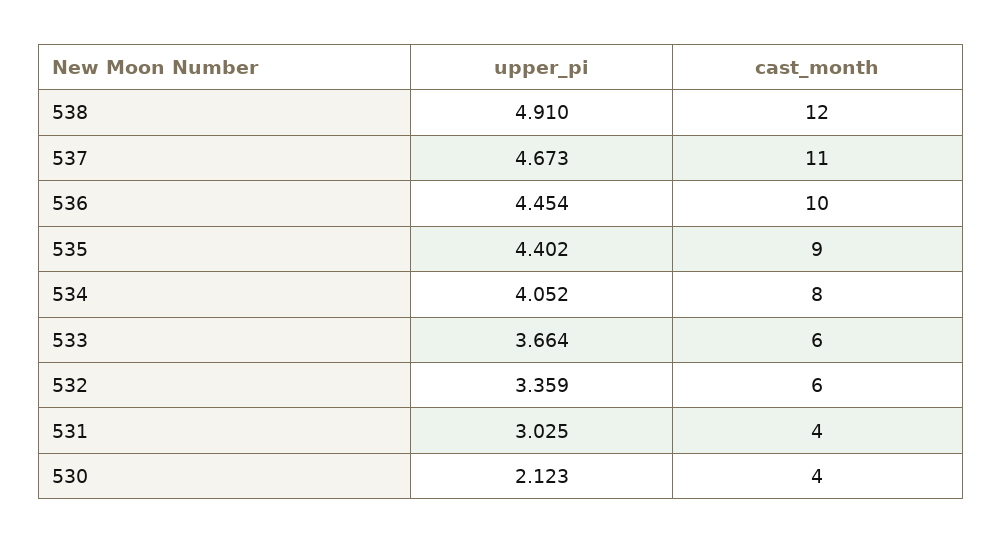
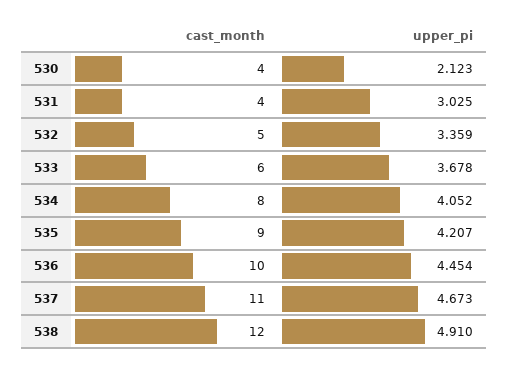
upper_pi, 535: 4.402 -> 4.207
upper_pi, 533: 3.664 -> 3.678
cast_month, 532: 6 -> 5

